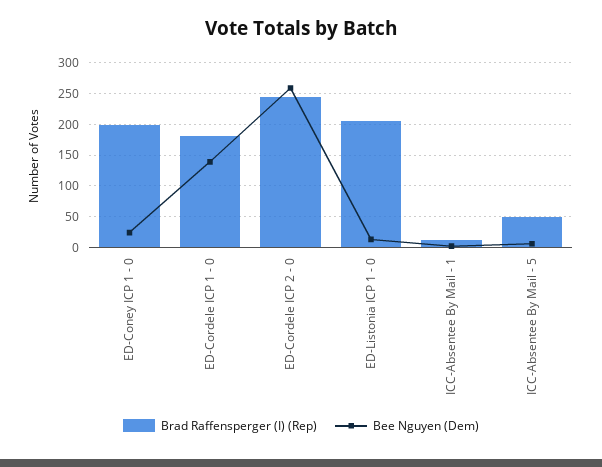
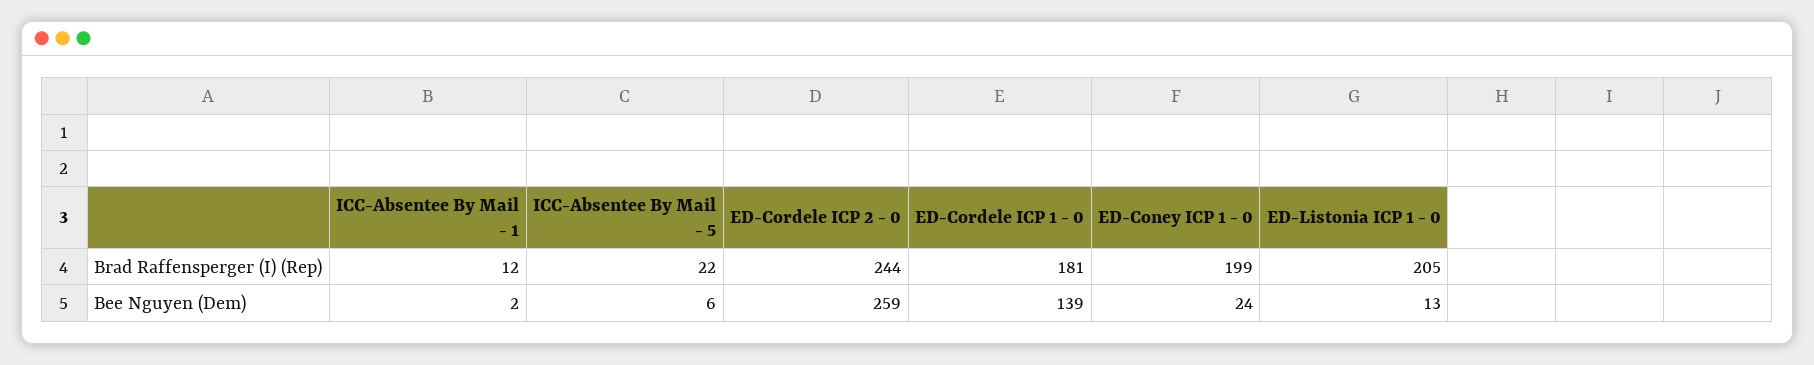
Brad Raffensperger (I) (Rep), ICC-Absentee By Mail - 5: 50 -> 22

